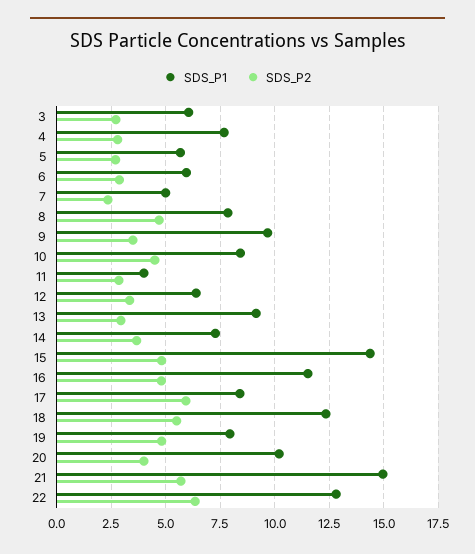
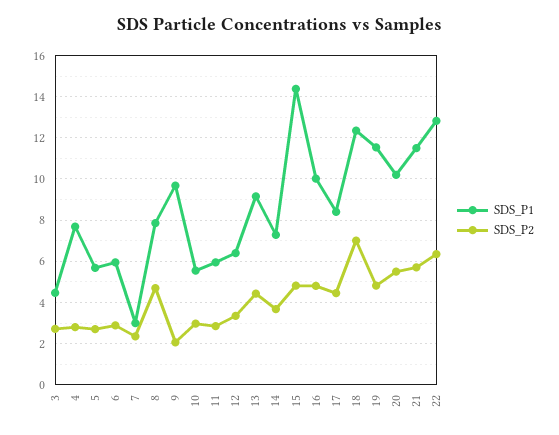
SDS_P1, 3: 6 -> 4.5
SDS_P1, 7: 5 -> 3
SDS_P2, 9: 3.5 -> 2
SDS_P1, 10: 8.5 -> 5.5
SDS_P2, 10: 4.5 -> 3
SDS_P1, 11: 4 -> 6
SDS_P2, 13: 3 -> 4.5
SDS_P1, 16: 11.5 -> 10
SDS_P2, 17: 6 -> 4.5
SDS_P2, 18: 5.5 -> 7
SDS_P1, 19: 8 -> 11.5
SDS_P2, 20: 4 -> 5.5
SDS_P1, 21: 15 -> 11.5

